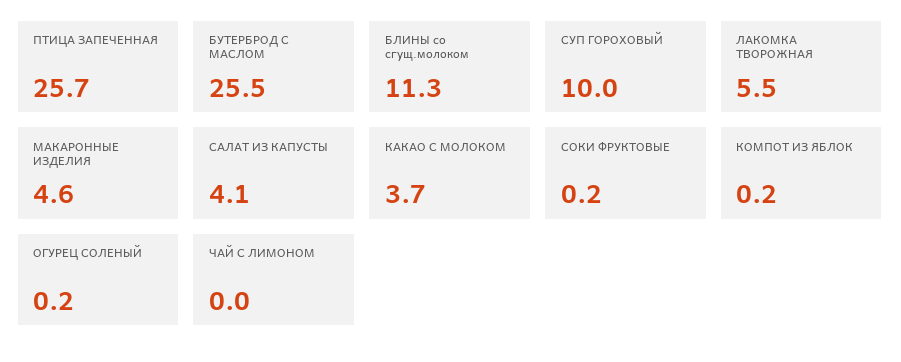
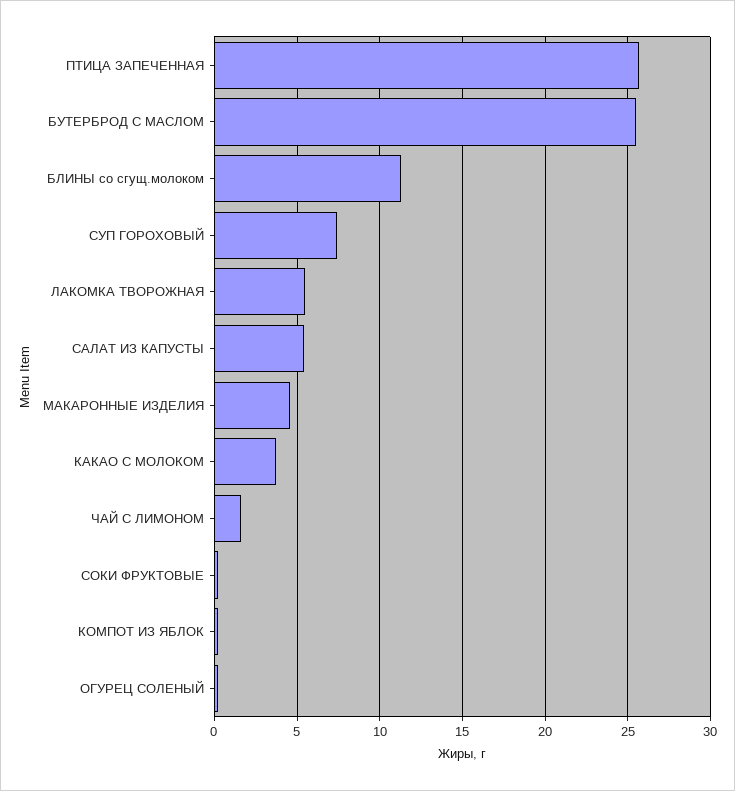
СУП ГОРОХОВЫЙ: 10 -> 7.5
САЛАТ ИЗ КАПУСТЫ: 4.1 -> 5.5
ЧАЙ С ЛИМОНОМ: 0 -> 1.5

